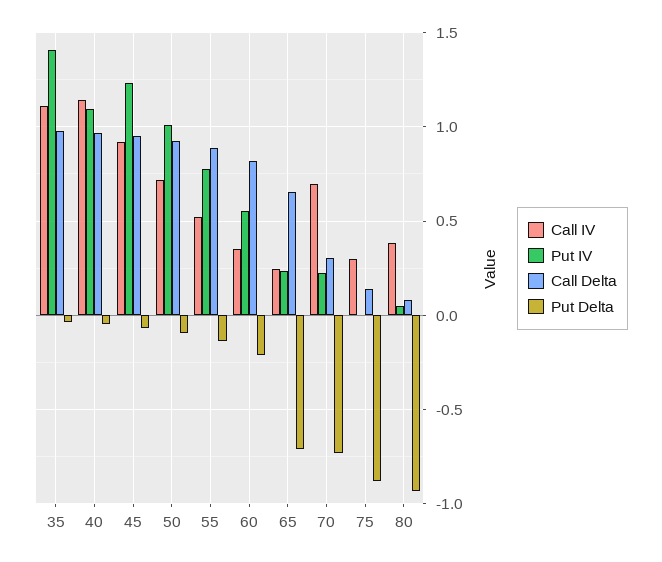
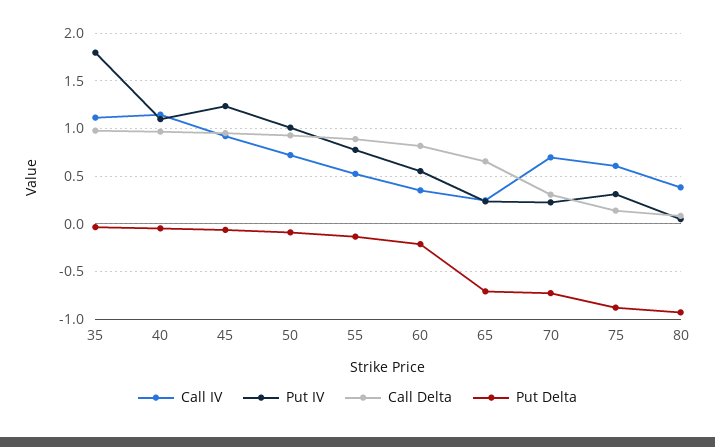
Put IV, 35: 1.4 -> 1.8
Call IV, 75: 0.3 -> 0.6
Put IV, 75: 0 -> 0.3

